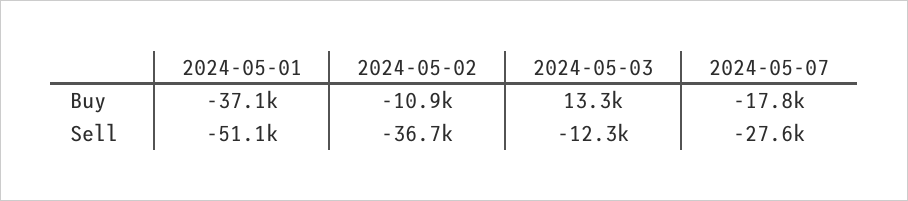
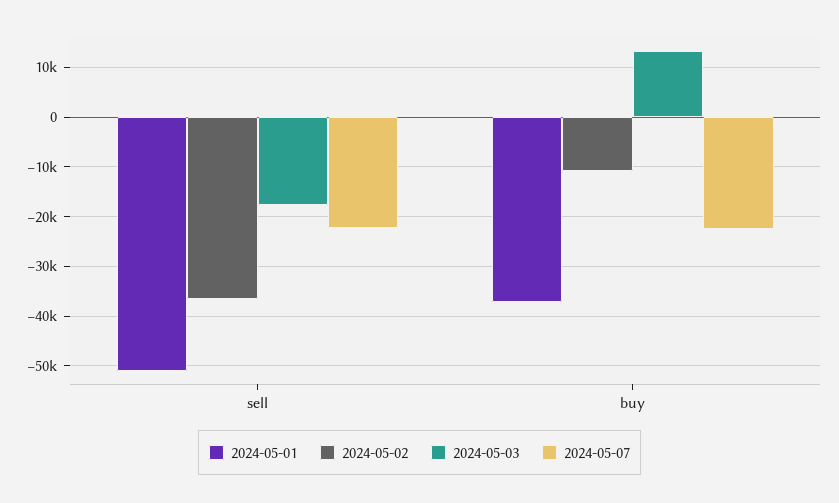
2024-05-07, Buy: -17800 -> -22000
2024-05-03, Sell: -12300 -> -18000
2024-05-07, Sell: -27600 -> -22000

